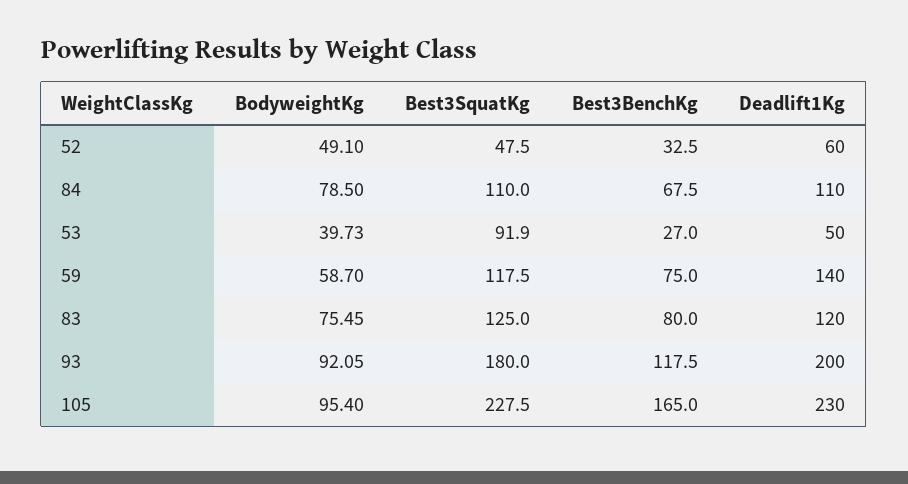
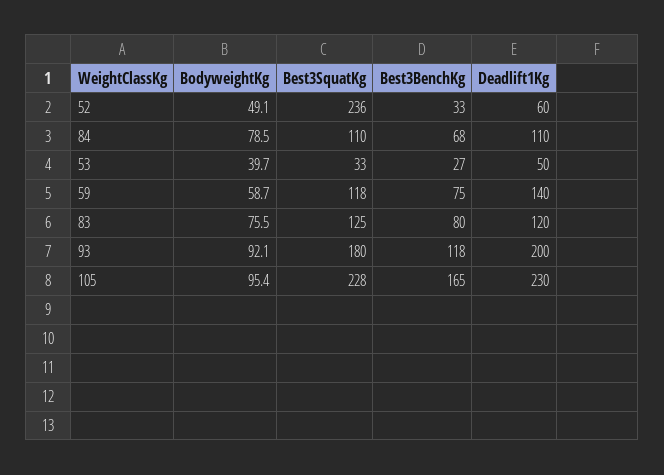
Best3SquatKg, 52: 47.5 -> 236
Best3SquatKg, 53: 91.9 -> 33

